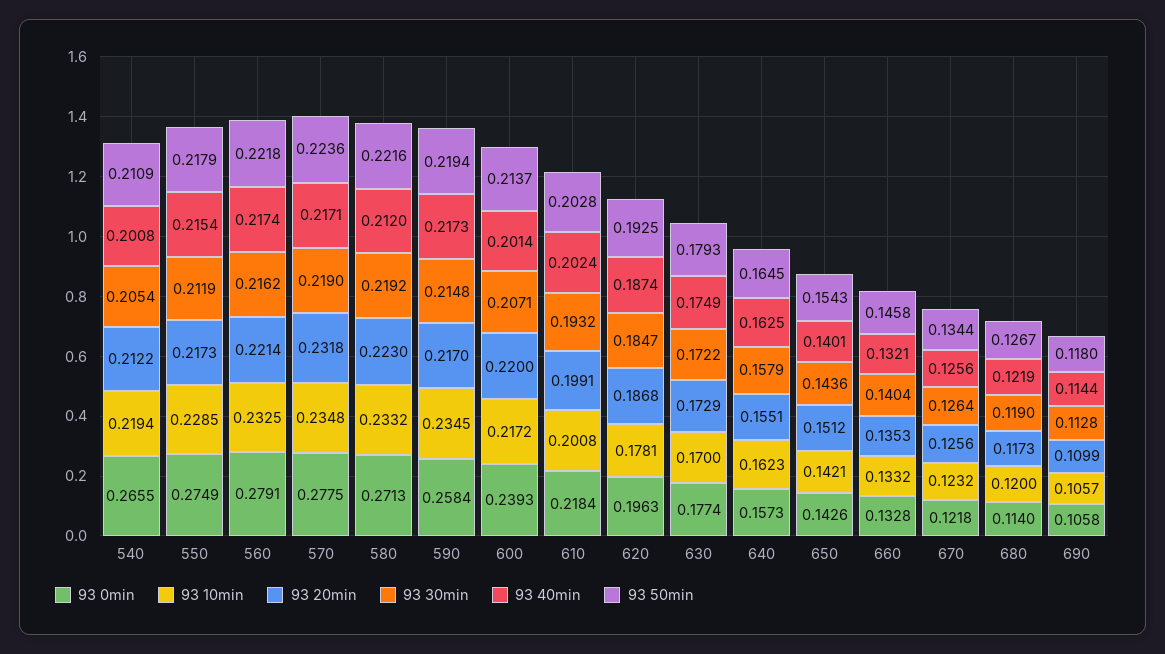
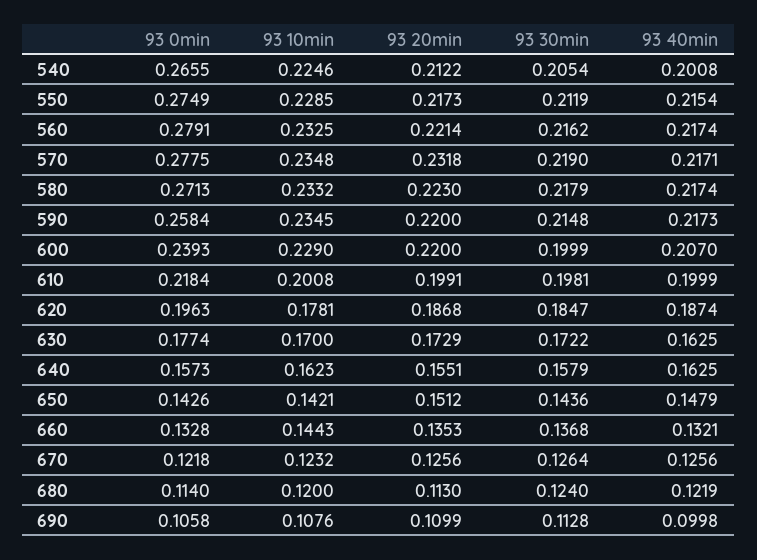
93 10min, 540: 0.2194 -> 0.2246
93 50min, 540: 0.2109 -> none
93 50min, 550: 0.2179 -> none
93 50min, 560: 0.2218 -> none
93 50min, 570: 0.2236 -> none
93 30min, 580: 0.2192 -> 0.2179
93 40min, 580: 0.212 -> 0.2174
93 50min, 580: 0.2216 -> none
93 20min, 590: 0.217 -> 0.22
93 50min, 590: 0.2194 -> none
93 10min, 600: 0.2172 -> 0.229
93 30min, 600: 0.2071 -> 0.1999
93 40min, 600: 0.2014 -> 0.207
93 50min, 600: 0.2137 -> none
93 30min, 610: 0.1932 -> 0.1981
93 40min, 610: 0.2024 -> 0.1999
93 50min, 610: 0.2028 -> none
93 50min, 620: 0.1925 -> none
93 40min, 630: 0.1749 -> 0.1625
93 50min, 630: 0.1793 -> none
93 50min, 640: 0.1645 -> none
93 40min, 650: 0.1401 -> 0.1479
93 50min, 650: 0.1543 -> none
93 10min, 660: 0.1332 -> 0.1443
93 30min, 660: 0.1404 -> 0.1368
93 50min, 660: 0.1458 -> none
93 50min, 670: 0.1344 -> none
93 20min, 680: 0.1173 -> 0.113
93 30min, 680: 0.119 -> 0.124
93 50min, 680: 0.1267 -> none
93 10min, 690: 0.1057 -> 0.1076
93 40min, 690: 0.1144 -> 0.0998
93 50min, 690: 0.118 -> none

